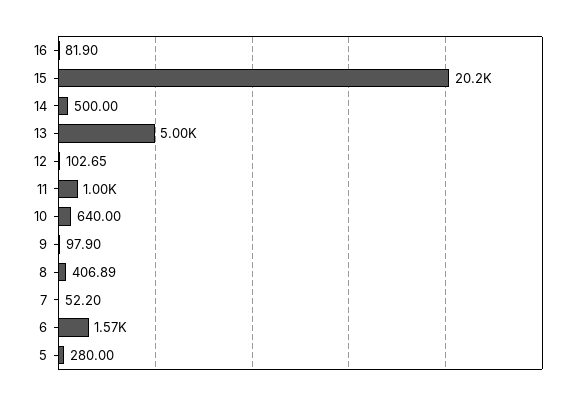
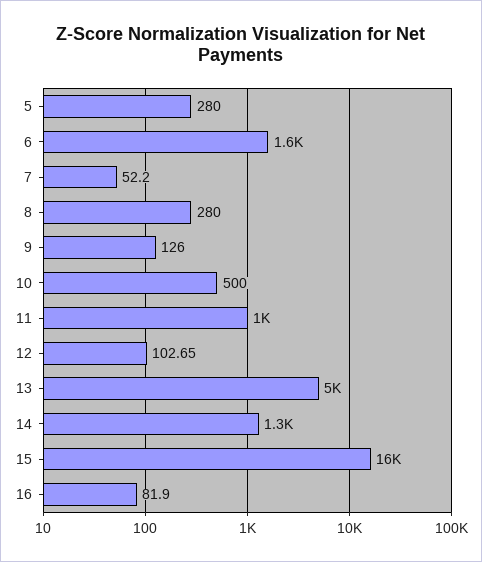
15: 20200 -> 16000
14: 500 -> 1300
10: 640 -> 500
9: 97.9 -> 126
8: 406.89 -> 280

